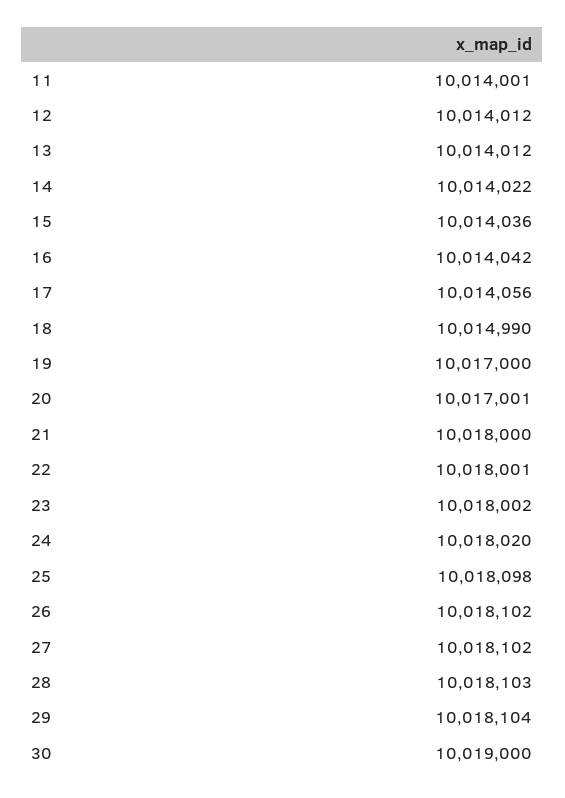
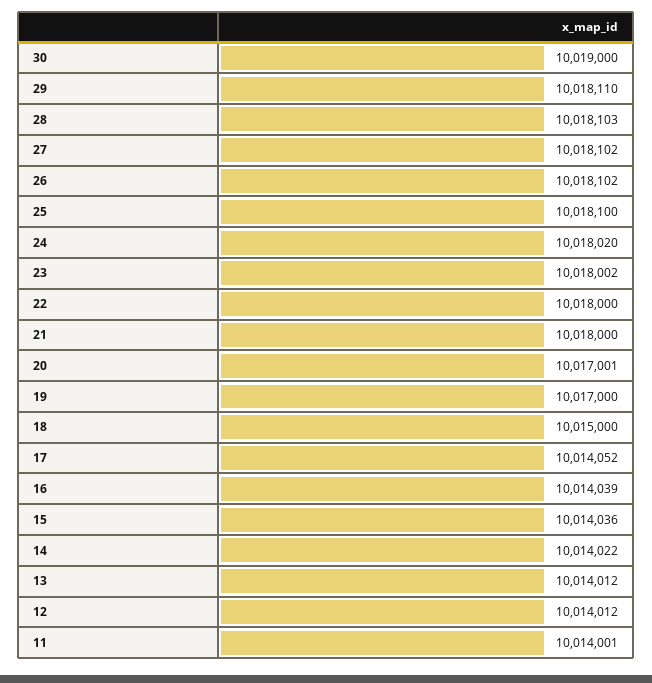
16: 10014042 -> 10014039
17: 10014056 -> 10014052
18: 10014990 -> 10015000
22: 10018001 -> 10018000
25: 10018098 -> 10018100
29: 10018104 -> 10018110

